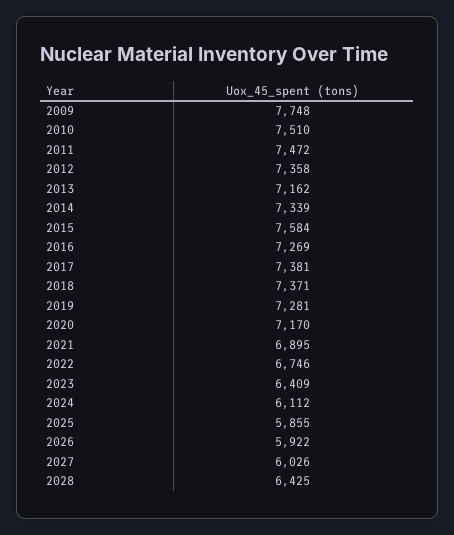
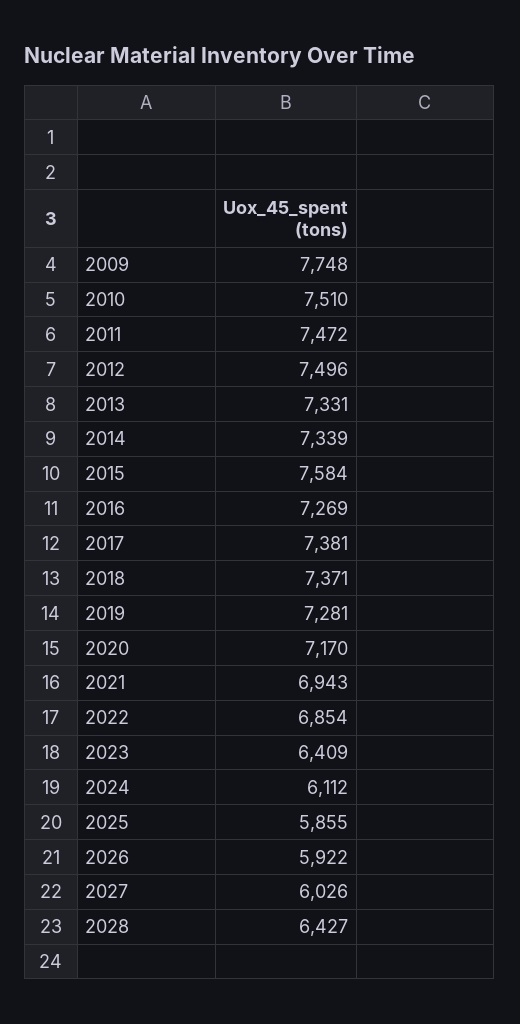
2012: 7358 -> 7496
2013: 7162 -> 7331
2021: 6895 -> 6943
2022: 6746 -> 6854
2028: 6425 -> 6427

